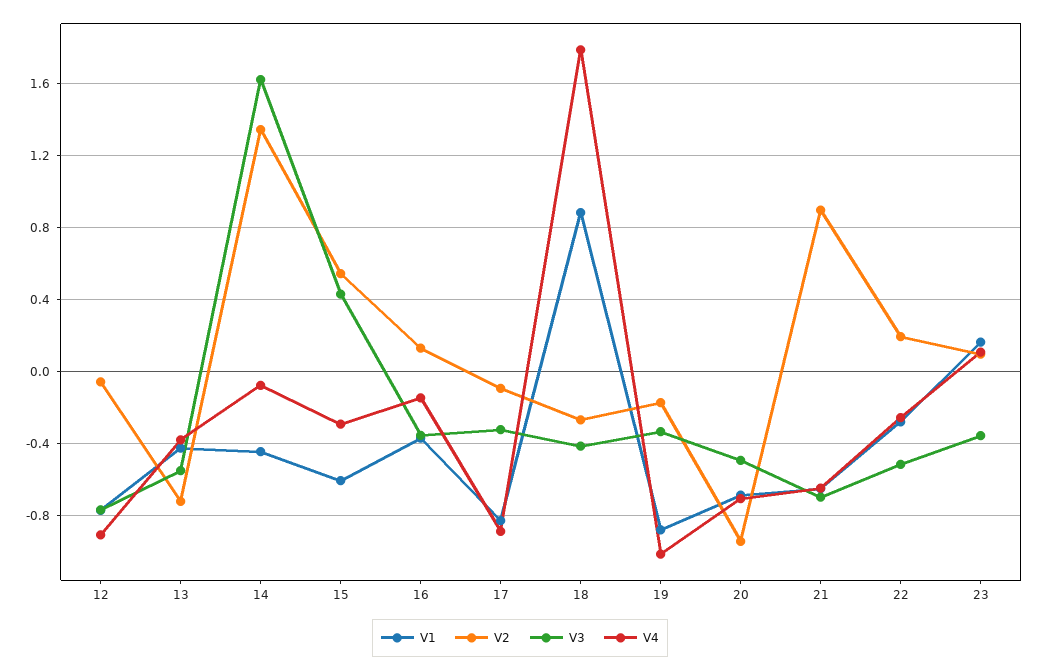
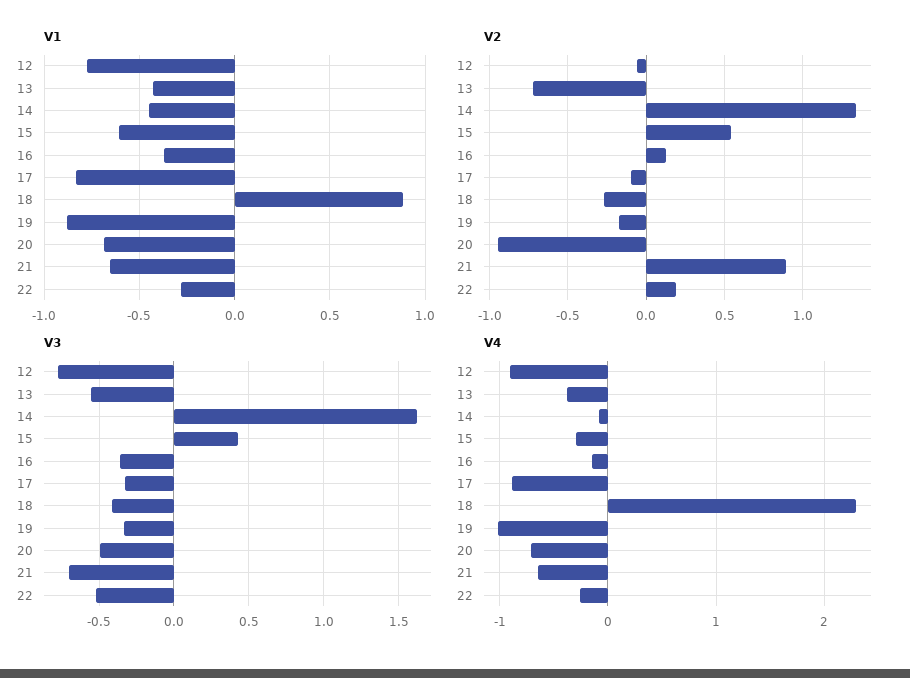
V4, 18: 1.8 -> 2.3
V1, 23: 0.15 -> none
V2, 23: 0.1 -> none
V3, 23: -0.35 -> none
V4, 23: 0.1 -> none

